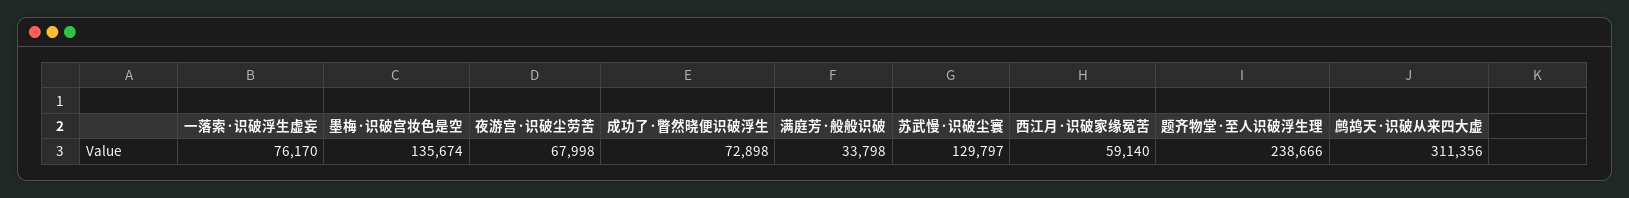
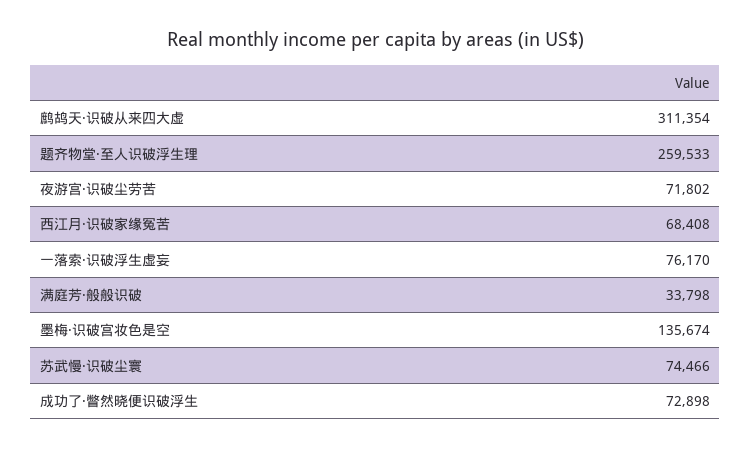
夜游宫·识破尘劳苦: 67998 -> 71802
苏武慢·识破尘寰: 129797 -> 74466
西江月·识破家缘冤苦: 59140 -> 68408
题齐物堂·至人识破浮生理: 238666 -> 259533
鹧鸪天·识破从来四大虚: 311356 -> 311354

